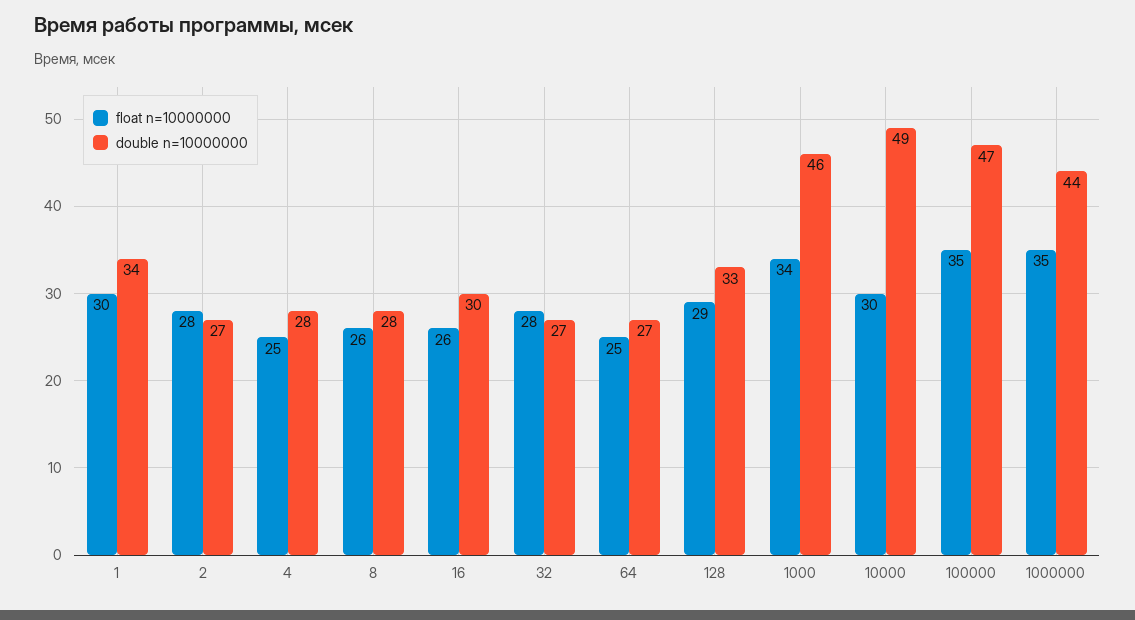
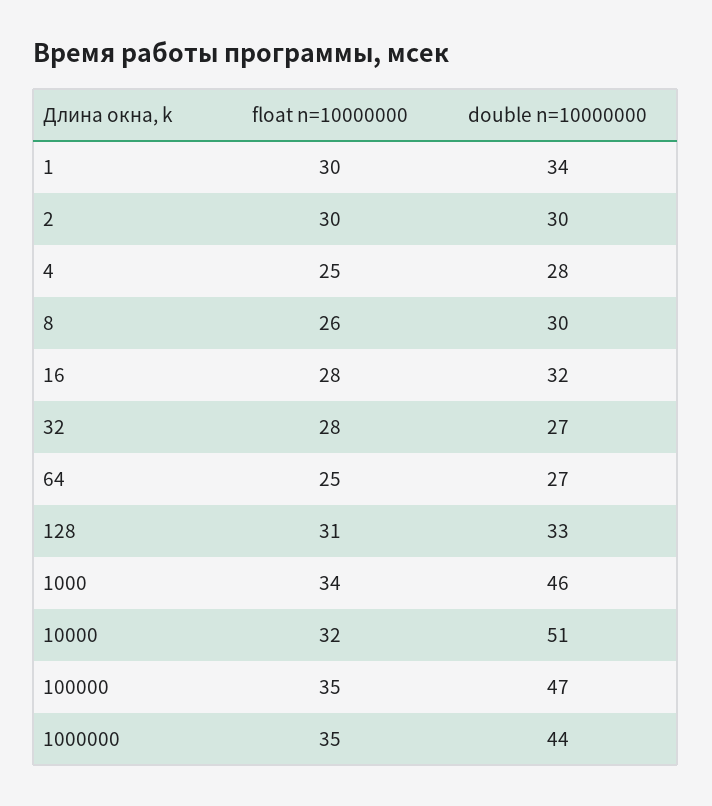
float n=10000000, 2: 28 -> 30
double n=10000000, 2: 27 -> 30
double n=10000000, 8: 28 -> 30
float n=10000000, 16: 26 -> 28
double n=10000000, 16: 30 -> 32
float n=10000000, 128: 29 -> 31
float n=10000000, 10000: 30 -> 32
double n=10000000, 10000: 49 -> 51

